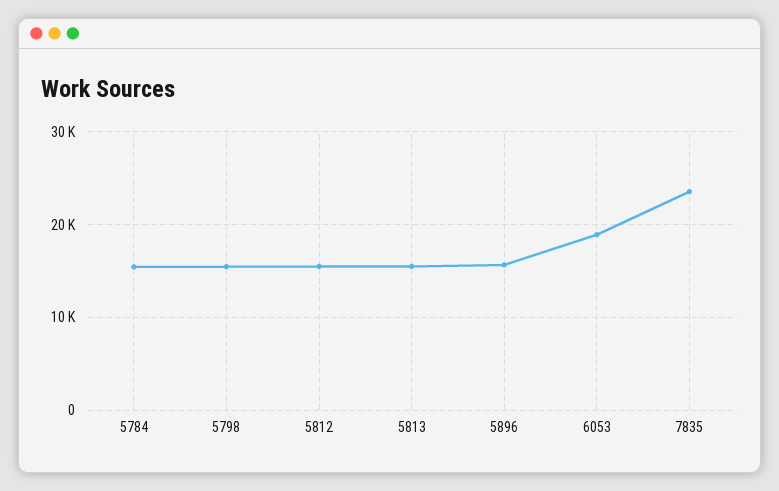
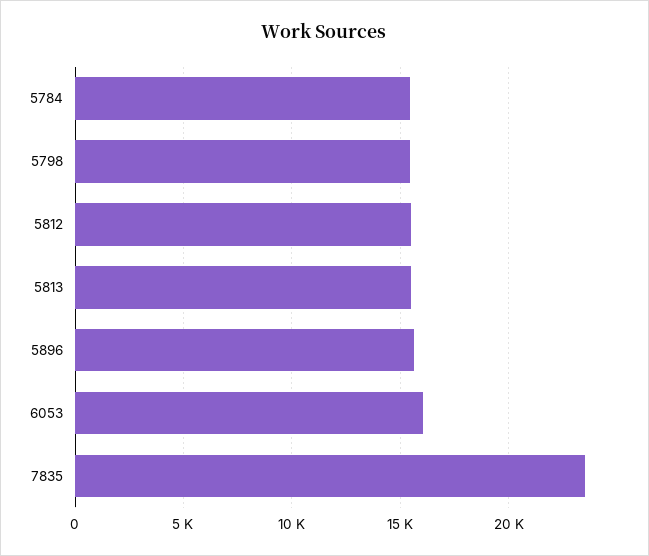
6053: 19000 -> 16000

